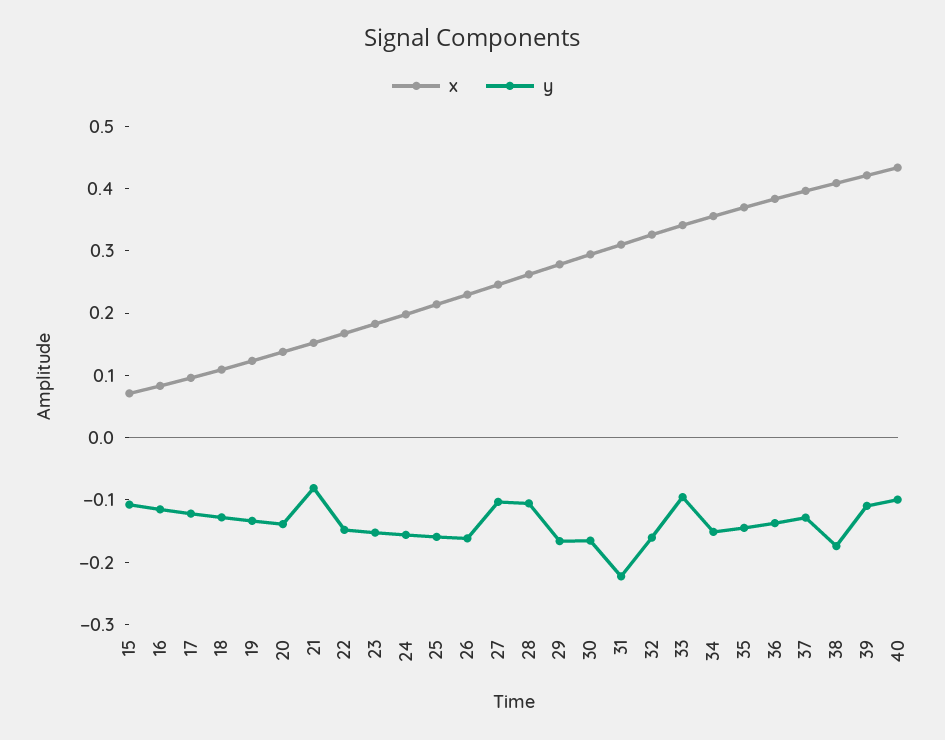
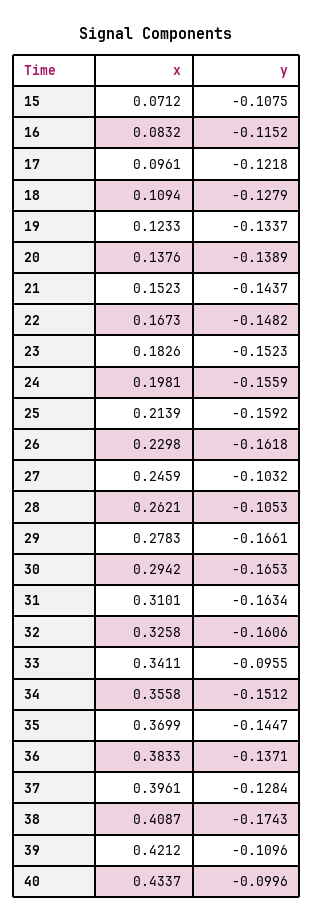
y, 21: -0.08 -> -0.1437
y, 31: -0.22 -> -0.1634

